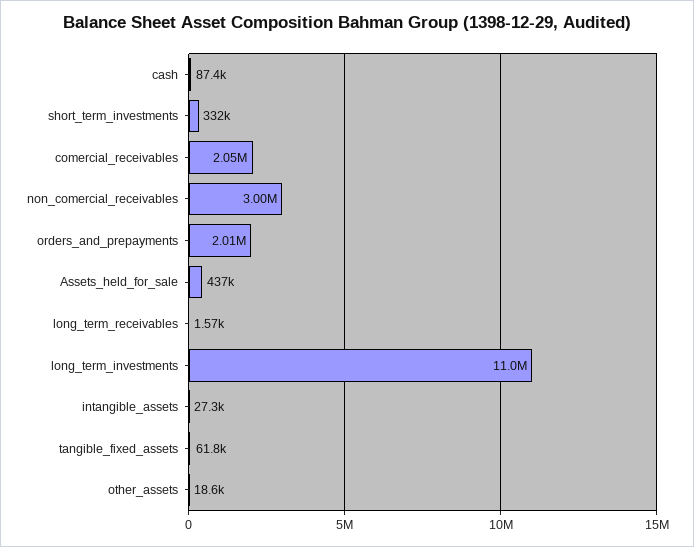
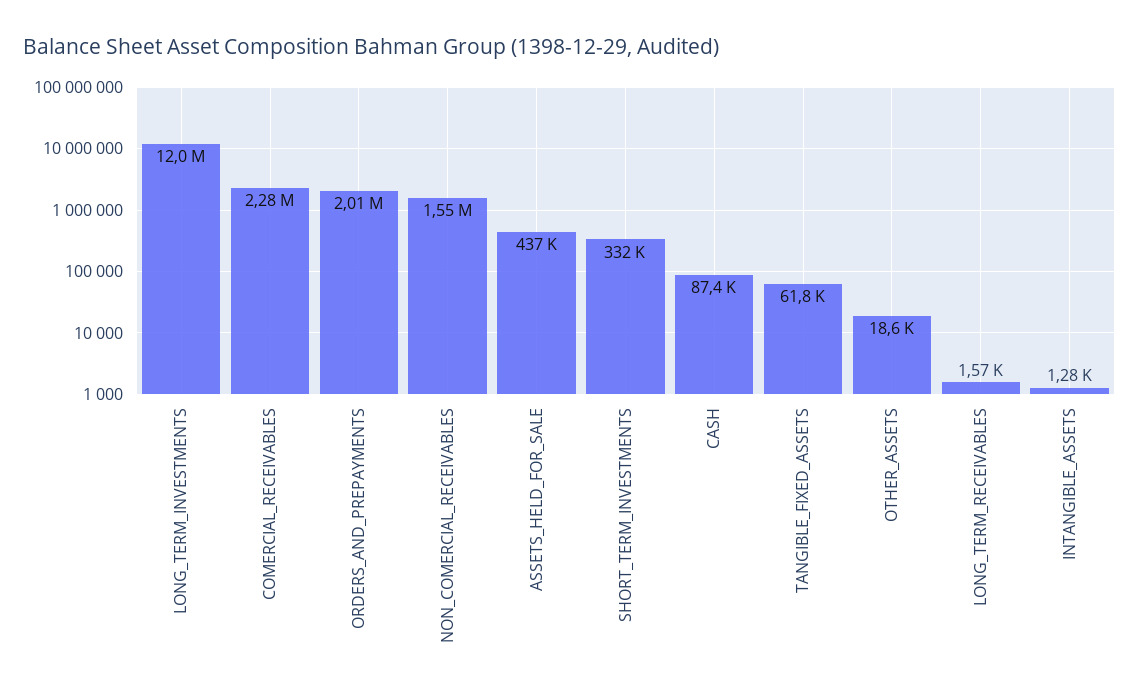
comercial_receivables: 2050000 -> 2280000
non_comercial_receivables: 3000000 -> 1550000
long_term_investments: 11000000 -> 12000000
intangible_assets: 27300 -> 1280

